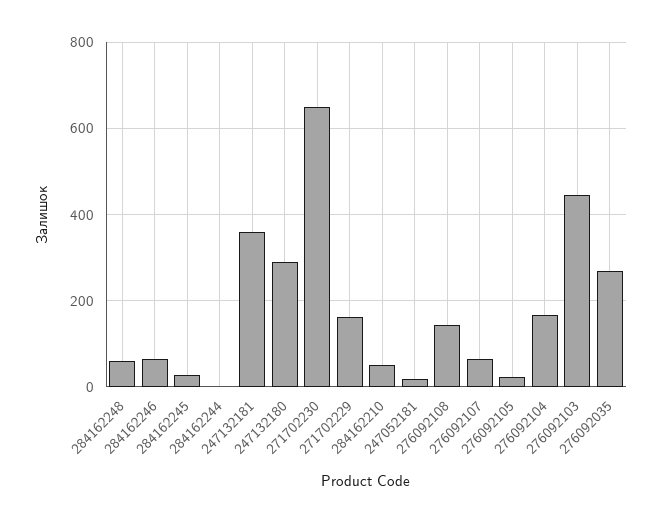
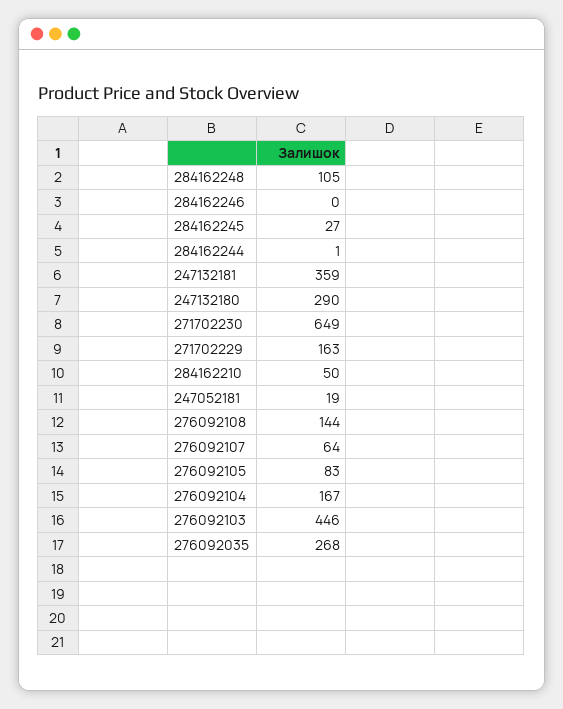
284162248: 60 -> 105
284162246: 60 -> 0
276092105: 20 -> 83

